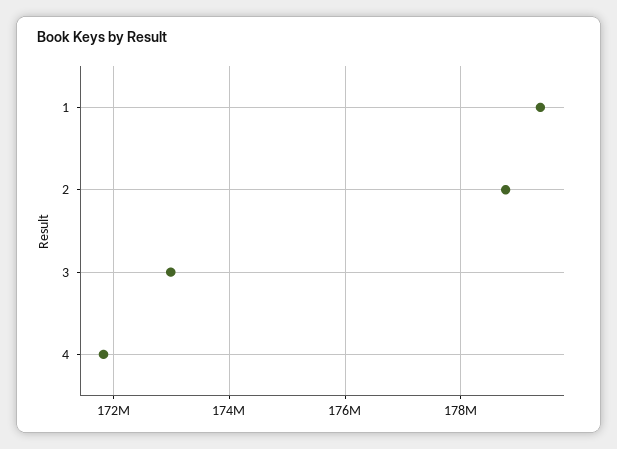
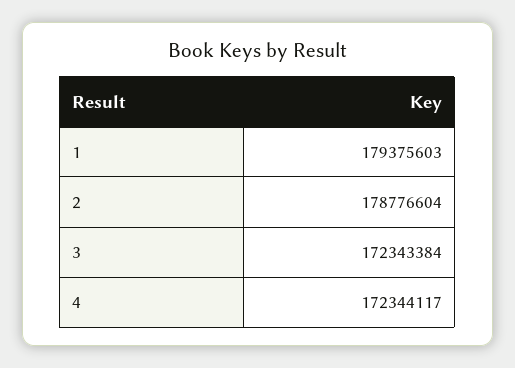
3: 173000000 -> 172343384
4: 171800000 -> 172344117

